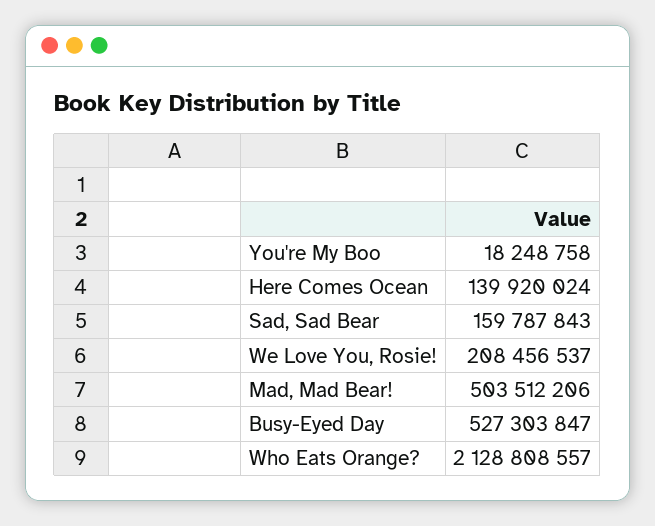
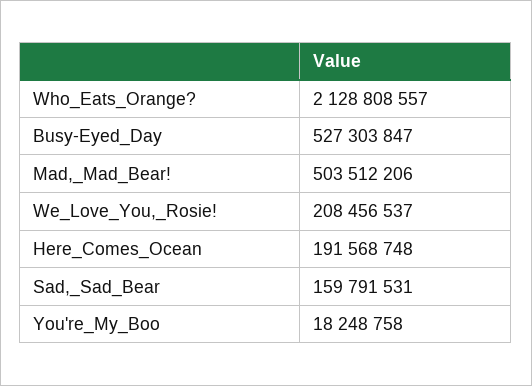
Here Comes Ocean: 139920024 -> 191568748
Sad, Sad Bear: 159787843 -> 159791531

